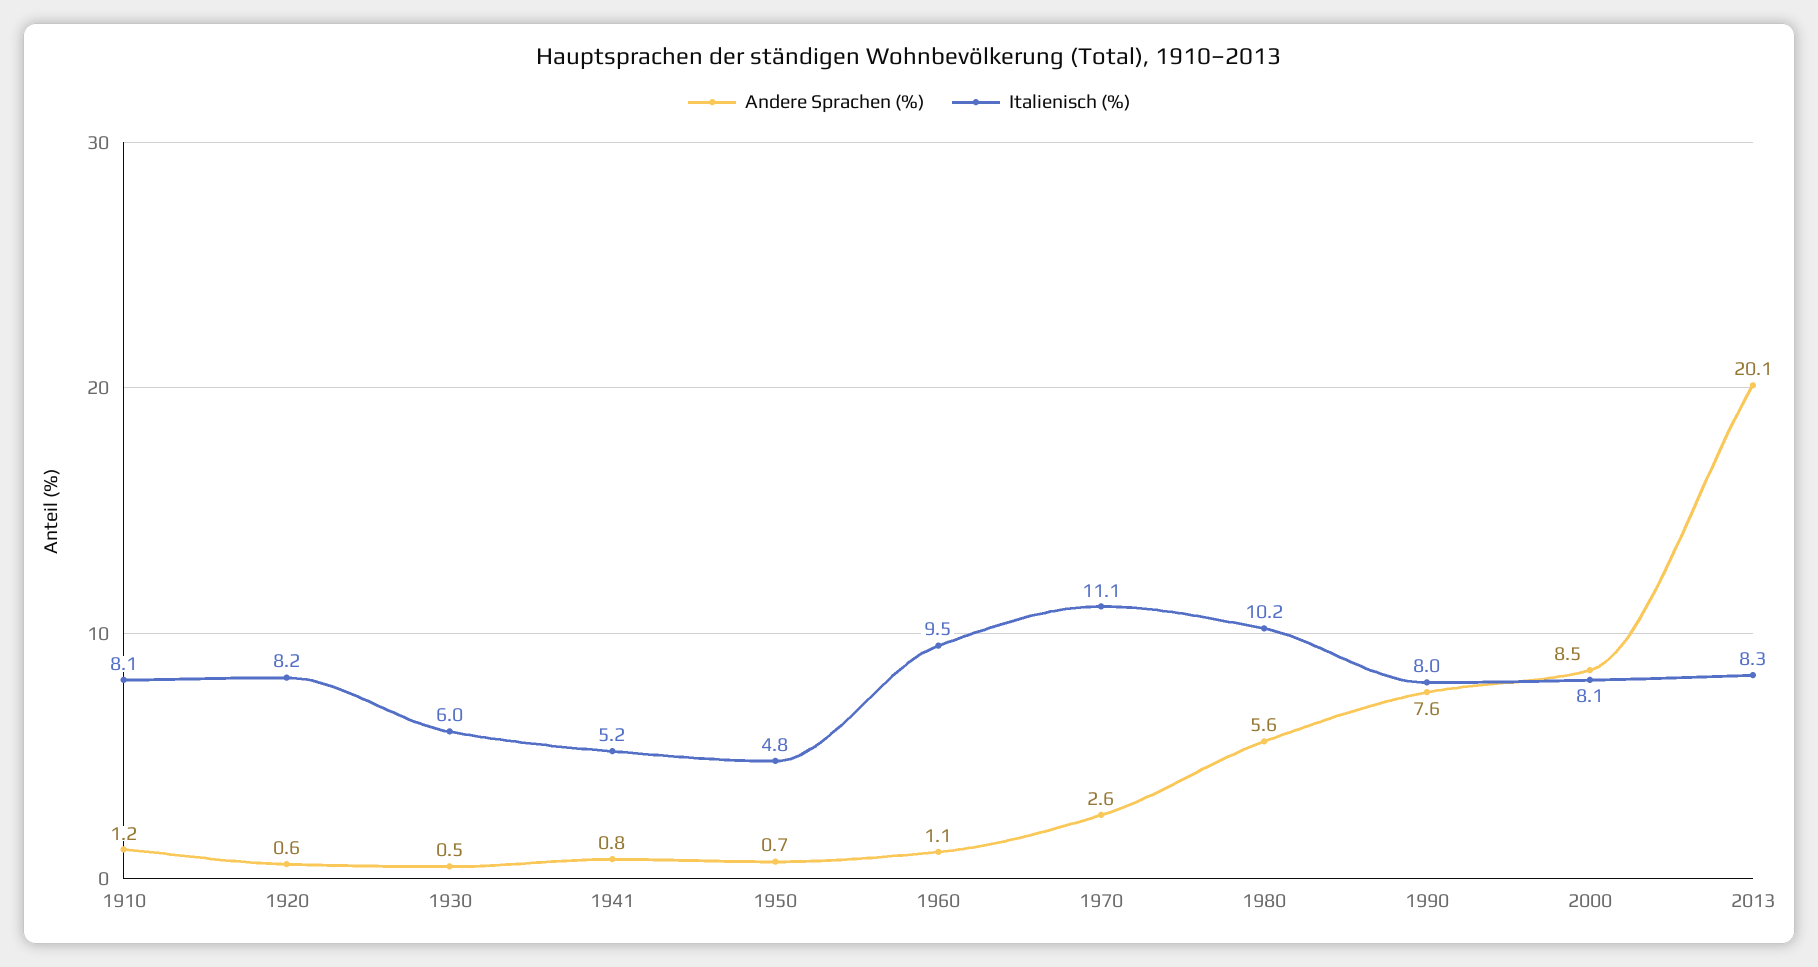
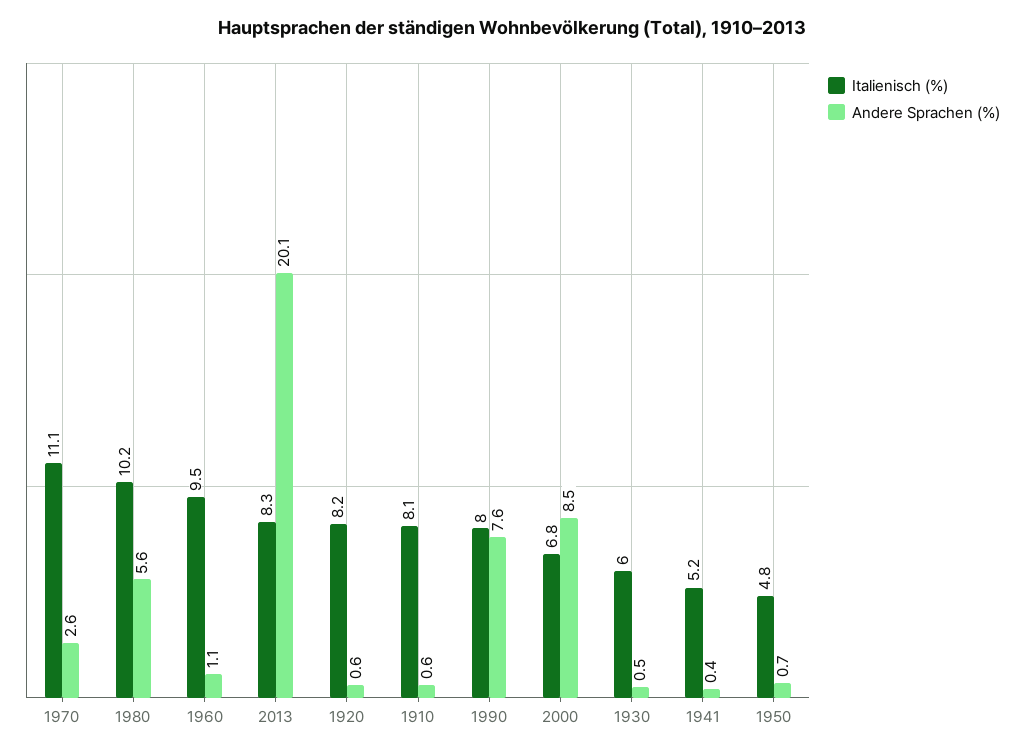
Andere Sprachen (%), 1910: 1.2 -> 0.6
Andere Sprachen (%), 1941: 0.8 -> 0.4
Italienisch (%), 2000: 8.1 -> 6.8

